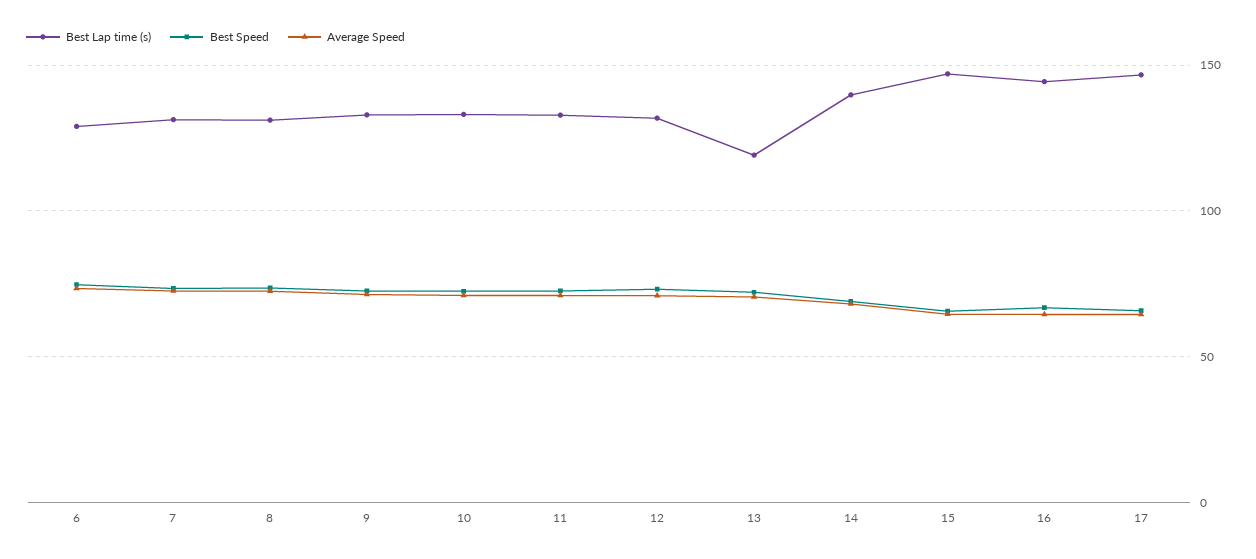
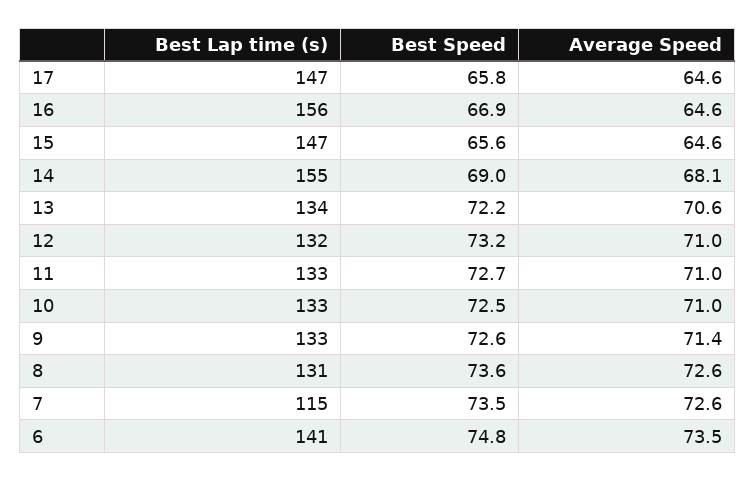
Best Lap time (s), 6: 130 -> 141
Best Lap time (s), 7: 130 -> 115
Best Lap time (s), 13: 120 -> 134
Best Lap time (s), 14: 140 -> 155
Best Lap time (s), 16: 145 -> 156

